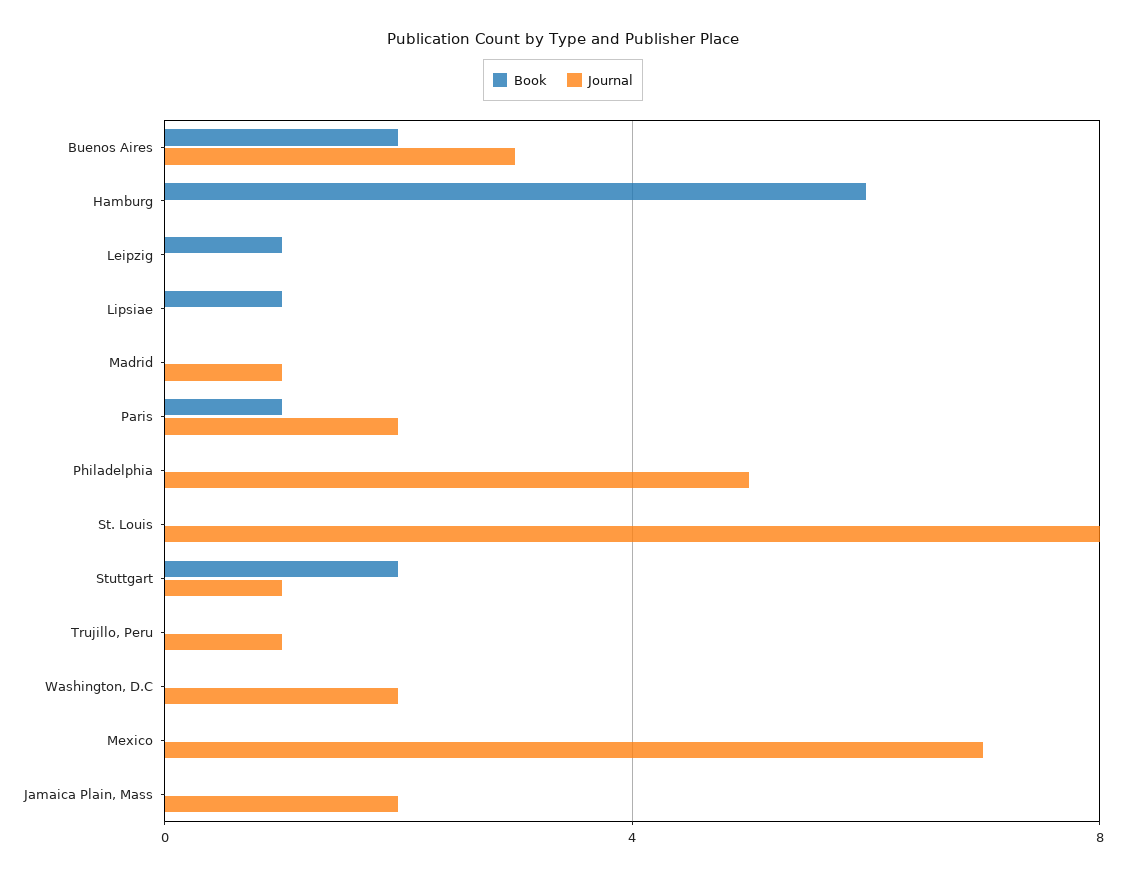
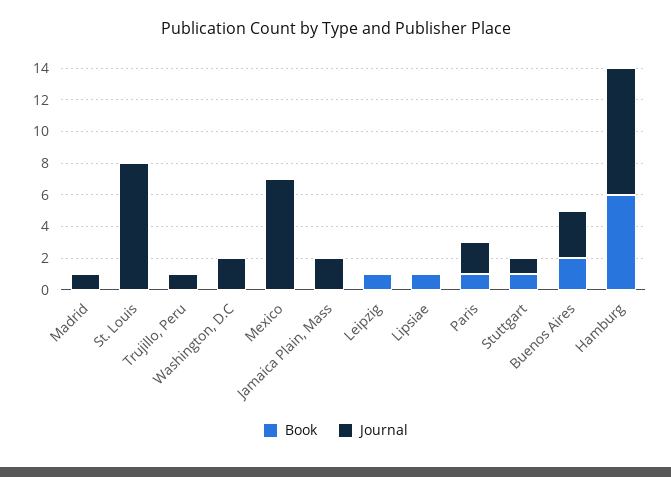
Journal, Hamburg: 0 -> 8
Book, Philadelphia: 0 -> none
Journal, Philadelphia: 5 -> none
Book, Stuttgart: 2 -> 1

